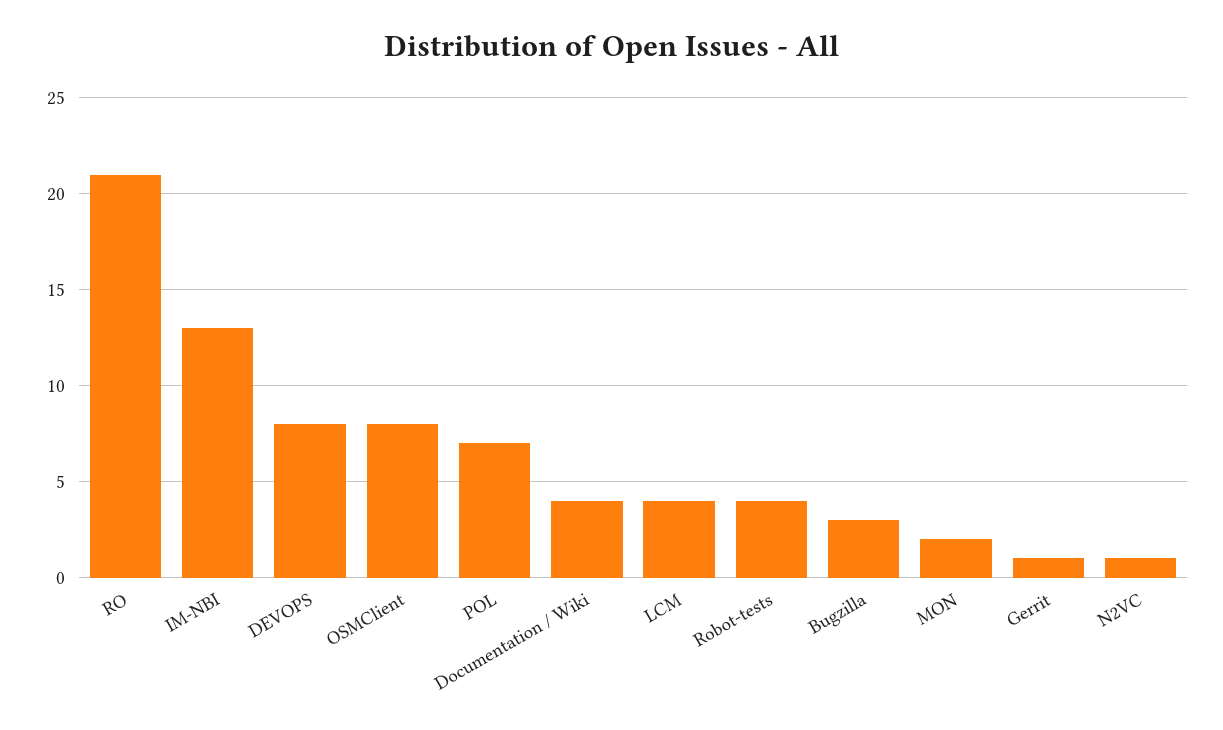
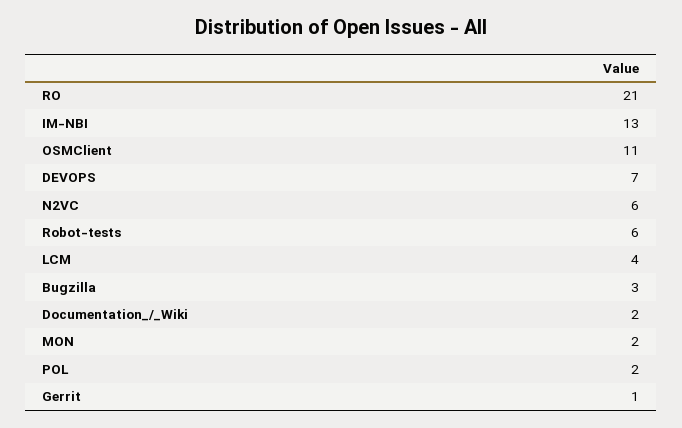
DEVOPS: 8 -> 7
OSMClient: 8 -> 11
POL: 7 -> 2
Documentation / Wiki: 4 -> 2
Robot-tests: 4 -> 6
N2VC: 1 -> 6

